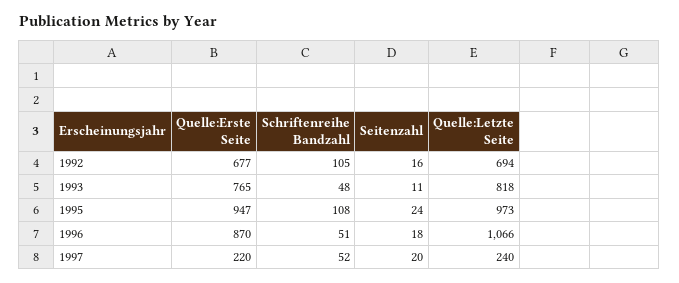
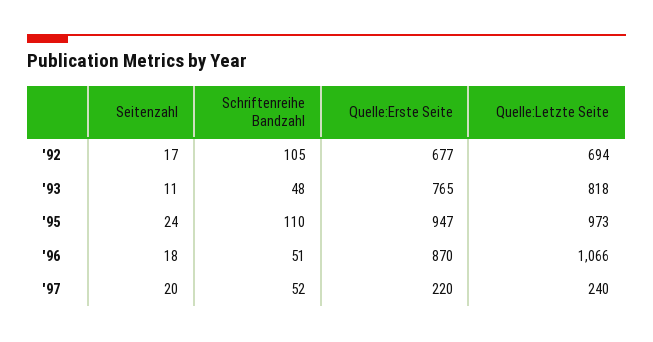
Seitenzahl, 1992: 16 -> 17
Schriftenreihe Bandzahl, 1995: 108 -> 110

